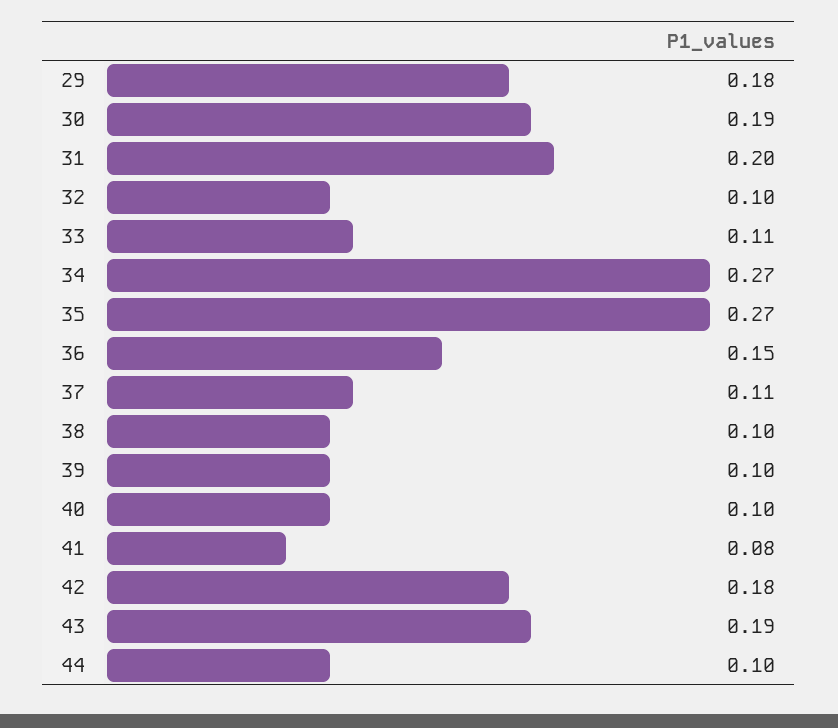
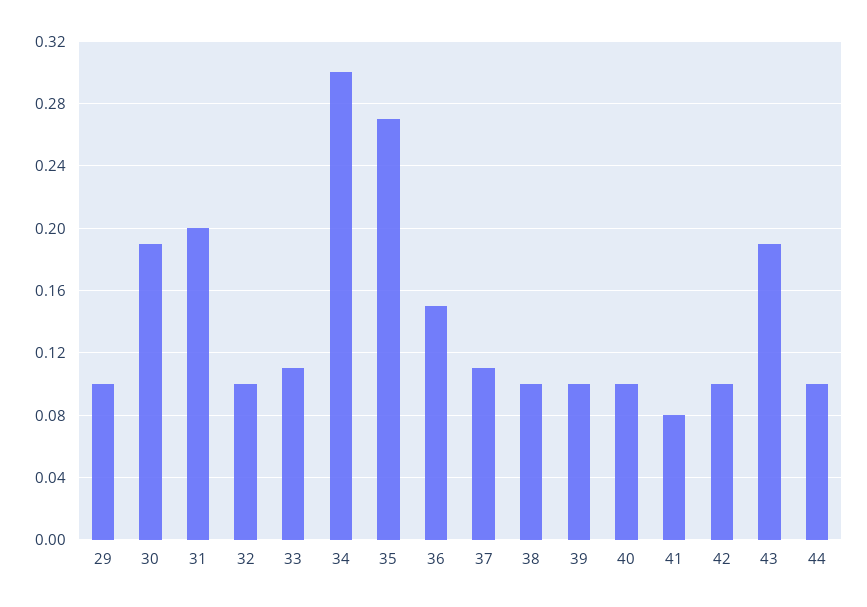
29: 0.18 -> 0.1
34: 0.27 -> 0.3
42: 0.18 -> 0.1

